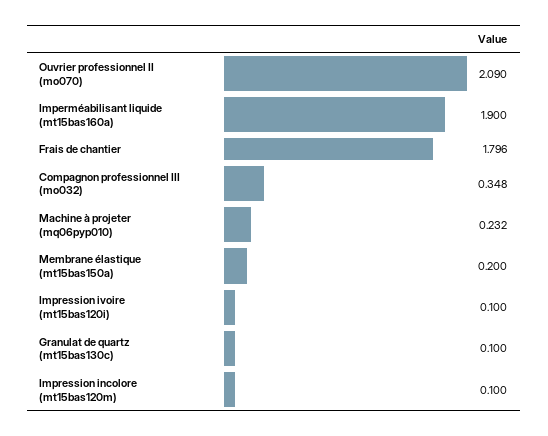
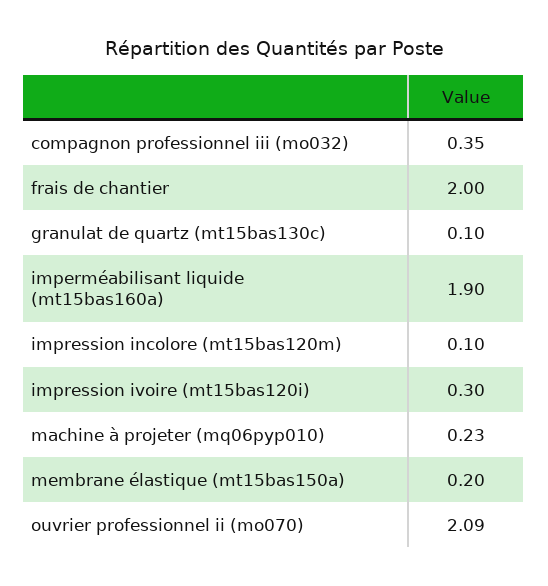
Frais de chantier: 1.796 -> 2
Impression ivoire (mt15bas120i): 0.1 -> 0.3

